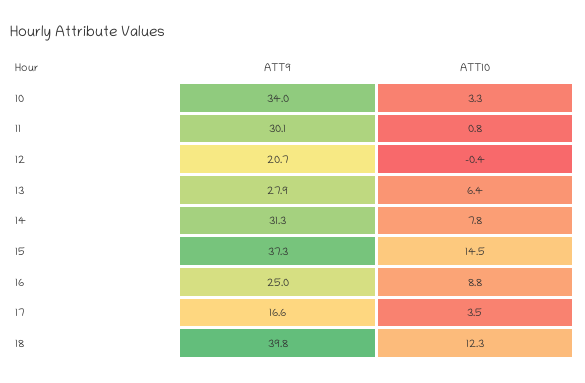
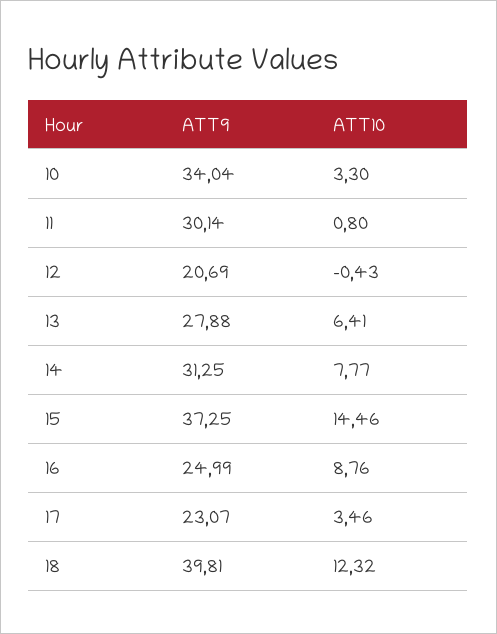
ATT9, 17: 16.6 -> 23.07

